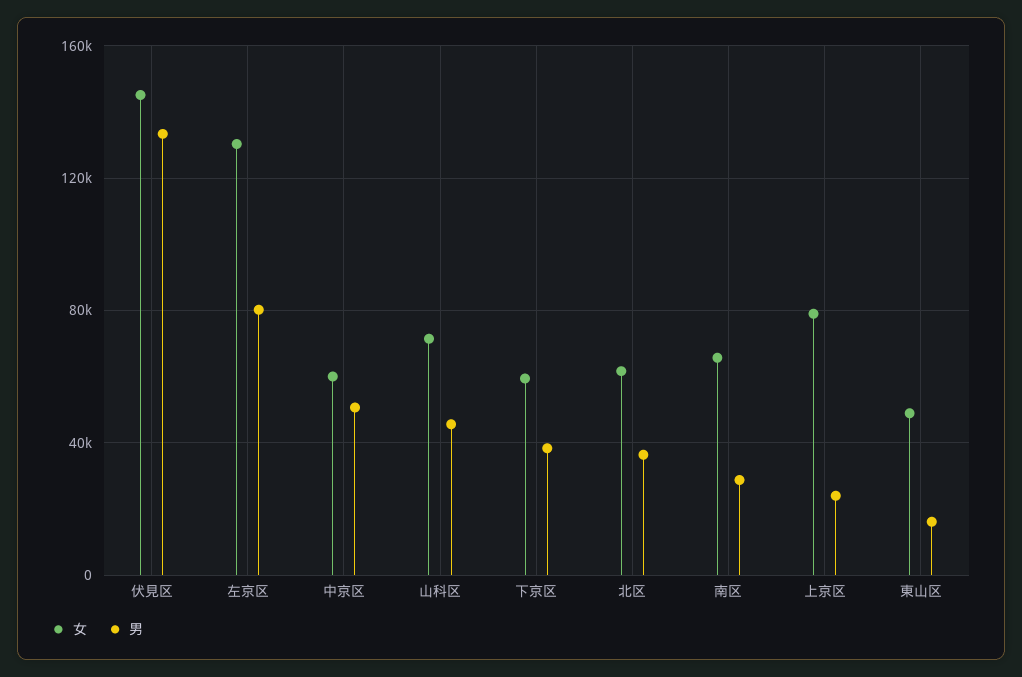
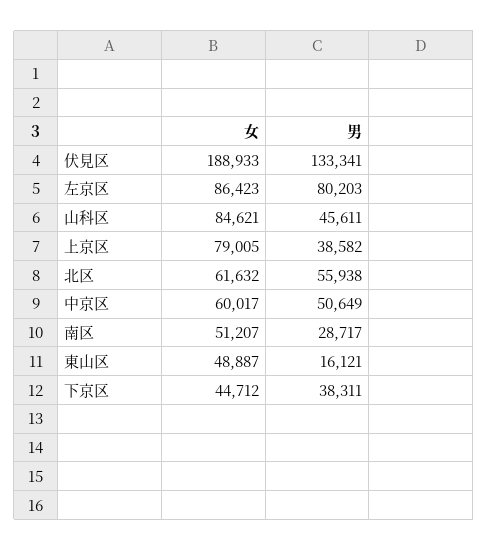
女, 伏見区: 145000 -> 188933
女, 左京区: 130000 -> 86423
女, 山科区: 70000 -> 84621
女, 下京区: 60000 -> 44712
男, 北区: 35000 -> 55938
女, 南区: 65000 -> 51207
男, 上京区: 25000 -> 38582

